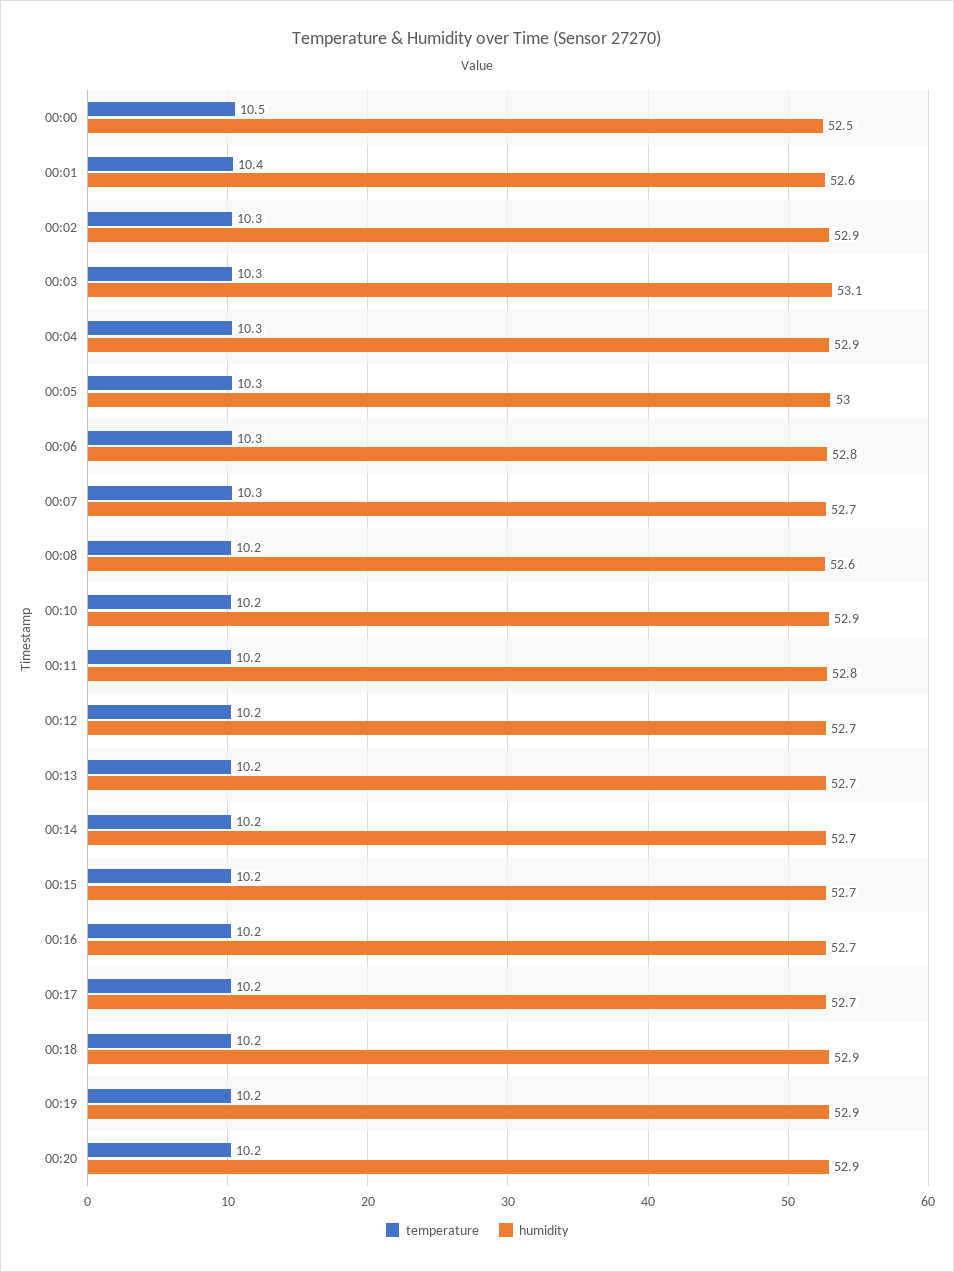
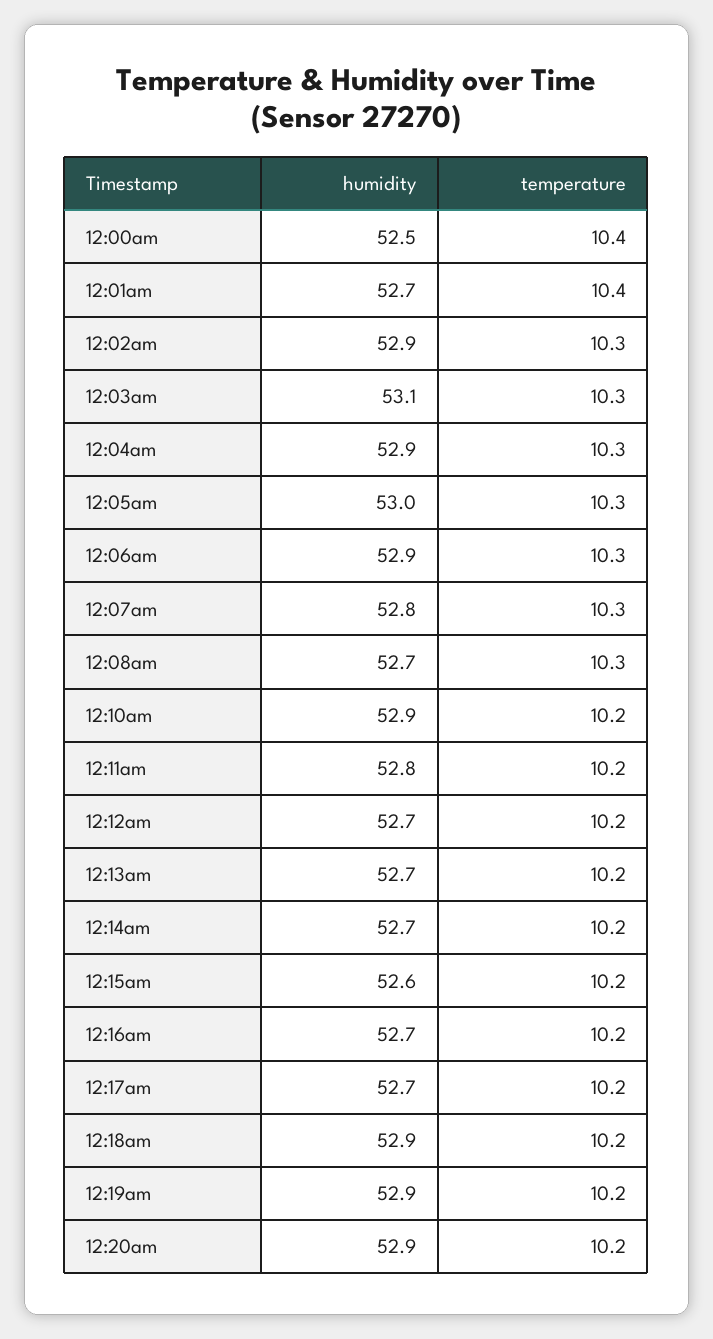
temperature, 00:00: 10.5 -> 10.4
humidity, 00:01: 52.6 -> 52.7
humidity, 00:06: 52.8 -> 52.9
humidity, 00:07: 52.7 -> 52.8
temperature, 00:08: 10.2 -> 10.3
humidity, 00:08: 52.6 -> 52.7
humidity, 00:15: 52.7 -> 52.6

